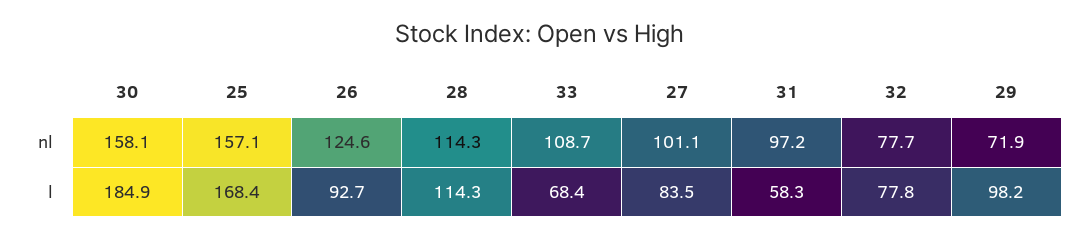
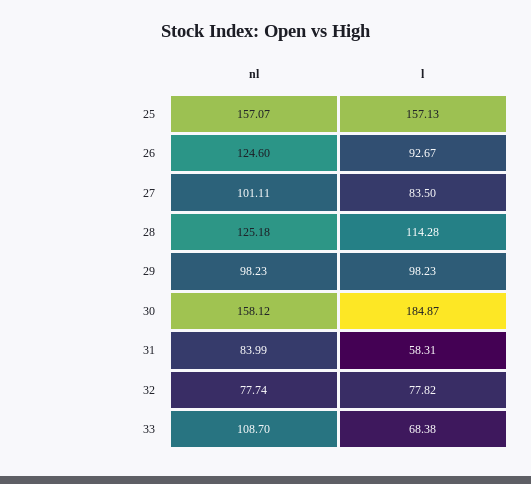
28, nl: 114.3 -> 125.18
31, nl: 97.2 -> 83.99
29, nl: 71.9 -> 98.23
25, l: 168.4 -> 157.13

